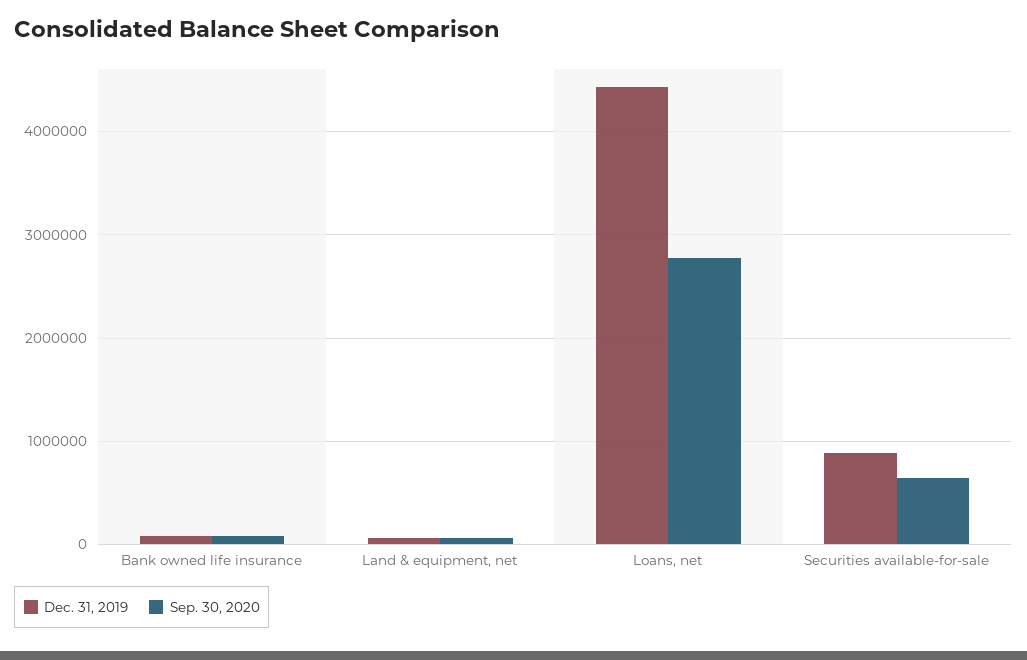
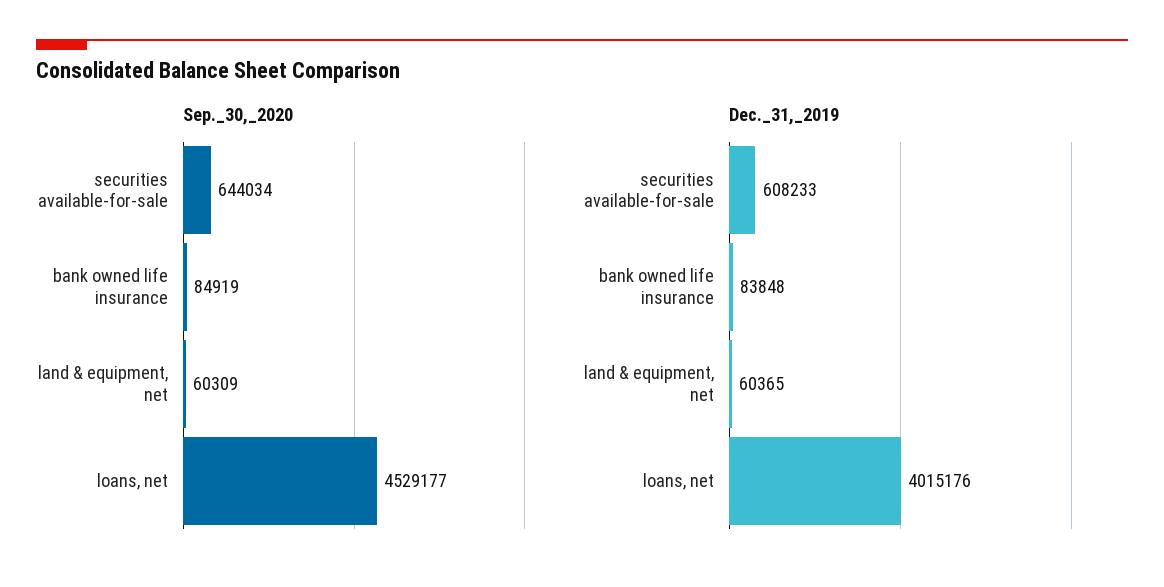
Dec. 31, 2019, Loans, net: 4400000 -> 4015176
Sep. 30, 2020, Loans, net: 2800000 -> 4529177
Dec. 31, 2019, Securities available-for-sale: 900000 -> 608233

